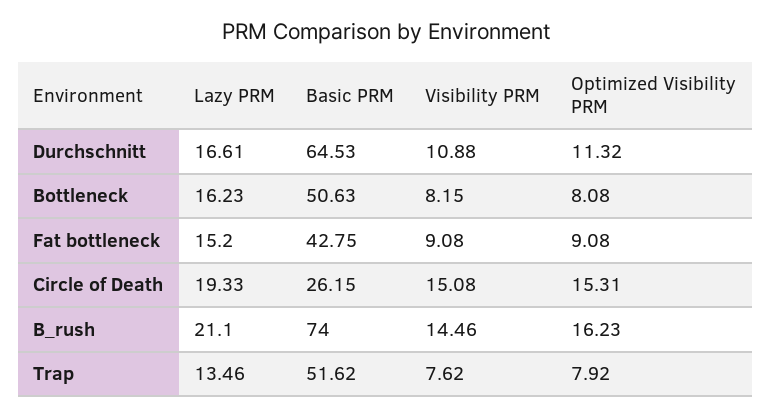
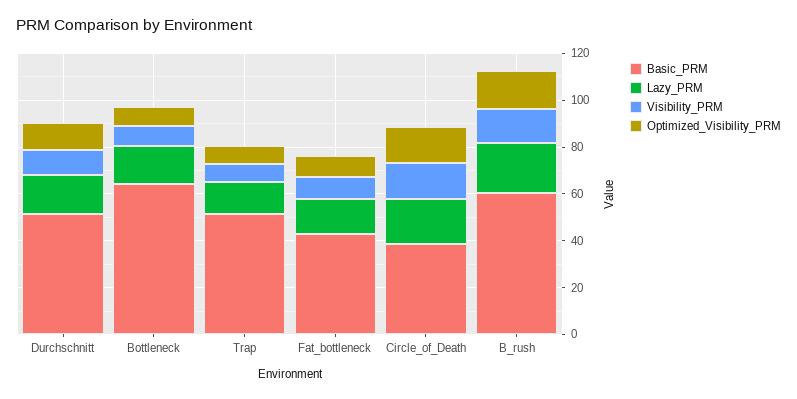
Basic PRM, Durchschnitt: 64.53 -> 50
Basic PRM, Bottleneck: 50.63 -> 65
Basic PRM, Circle of Death: 26.15 -> 40
Basic PRM, B_rush: 74 -> 60

